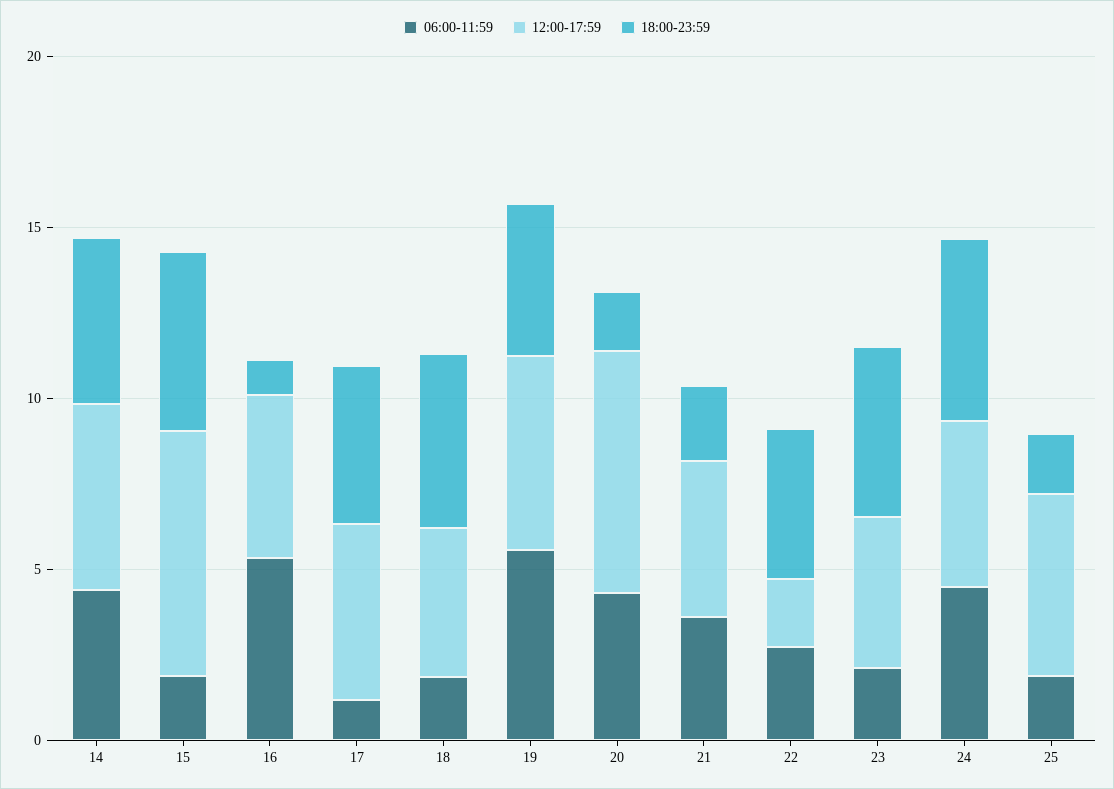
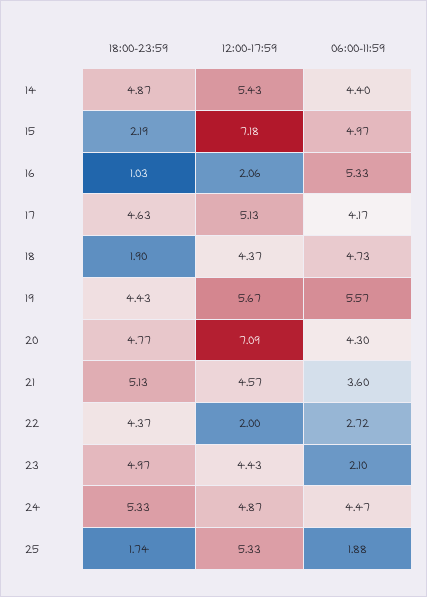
06:00-11:59, 15: 2 -> 4.97
18:00-23:59, 15: 5 -> 2.19
12:00-17:59, 16: 5 -> 2.06
06:00-11:59, 17: 1 -> 4.17
06:00-11:59, 18: 2 -> 4.73
18:00-23:59, 18: 5 -> 1.9
18:00-23:59, 20: 2 -> 4.77
18:00-23:59, 21: 2 -> 5.13

